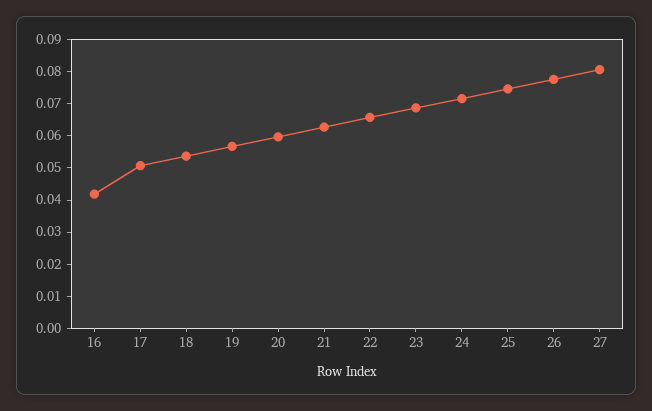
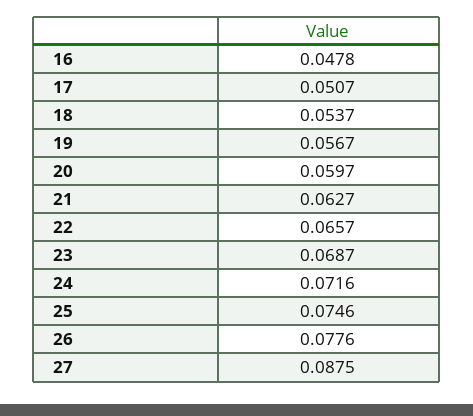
16: 0.0425 -> 0.0478
27: 0.08 -> 0.0875

